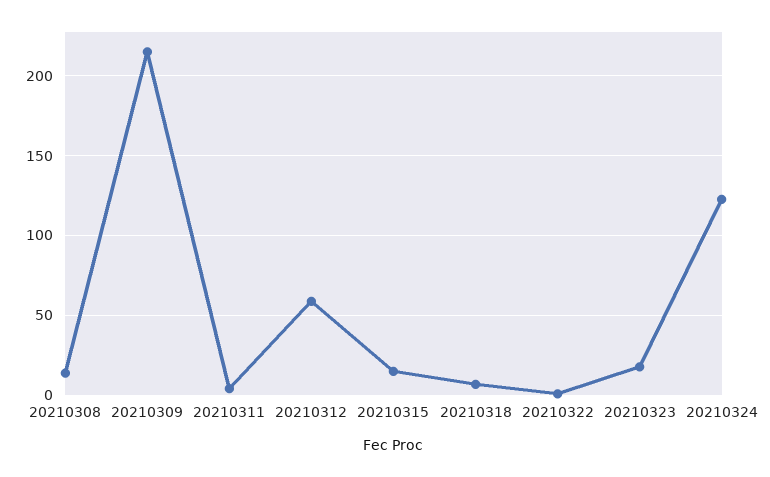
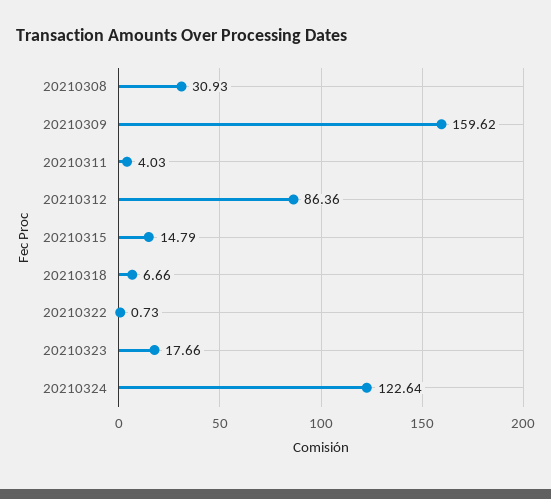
20210308: 15 -> 30.93
20210309: 215 -> 159.62
20210312: 60 -> 86.36

